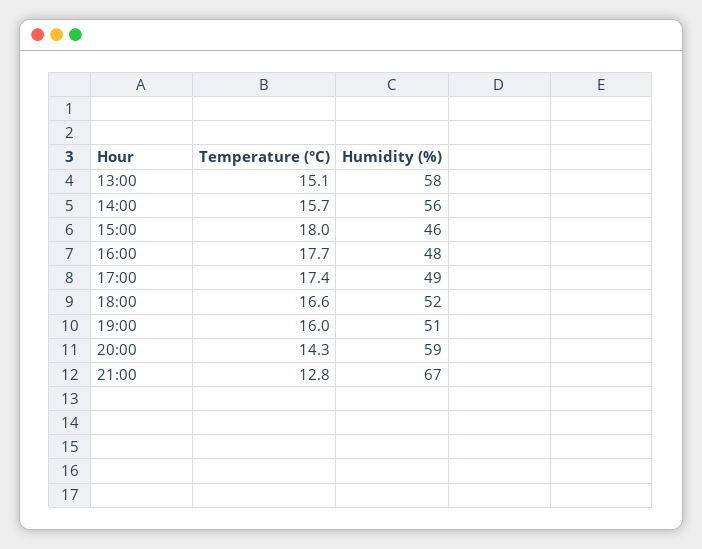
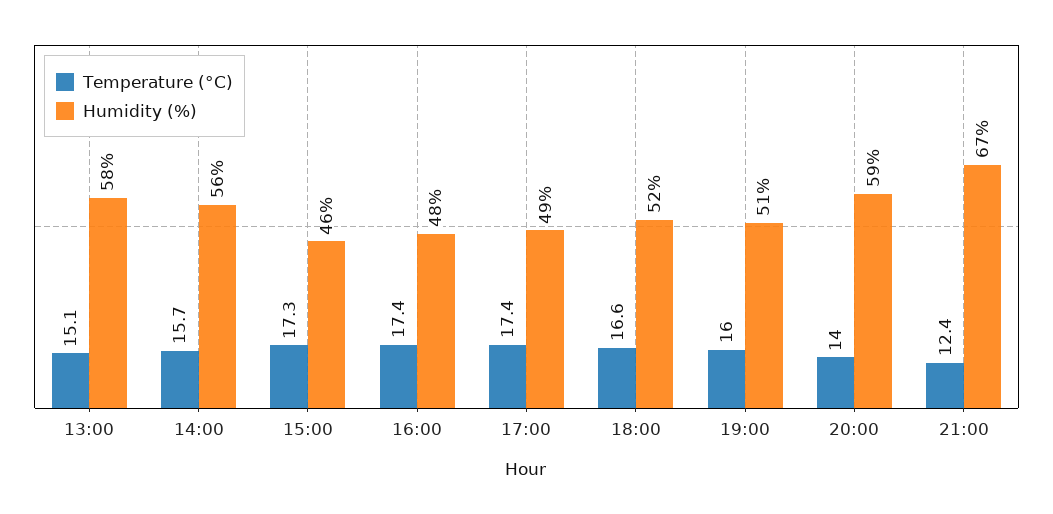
Temperature (°C), 15:00: 18 -> 17.3
Temperature (°C), 16:00: 17.7 -> 17.4
Temperature (°C), 20:00: 14.3 -> 14
Temperature (°C), 21:00: 12.8 -> 12.4

